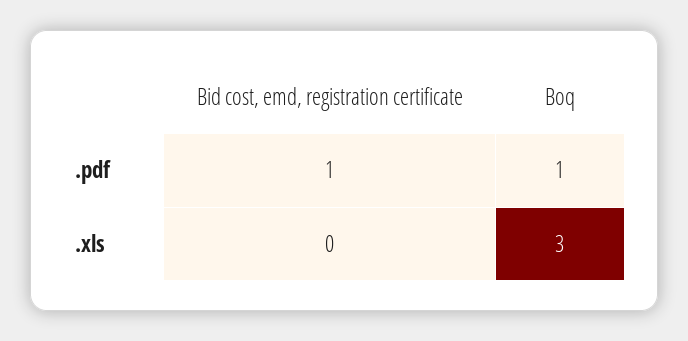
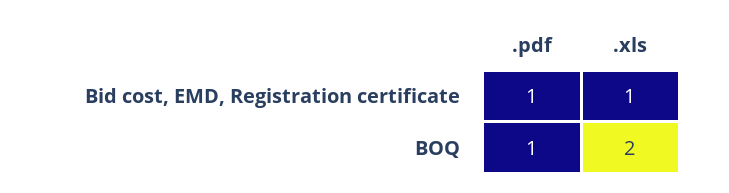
Bid cost, emd, registration certificate, .xls: 0 -> 1
Boq, .xls: 3 -> 2

